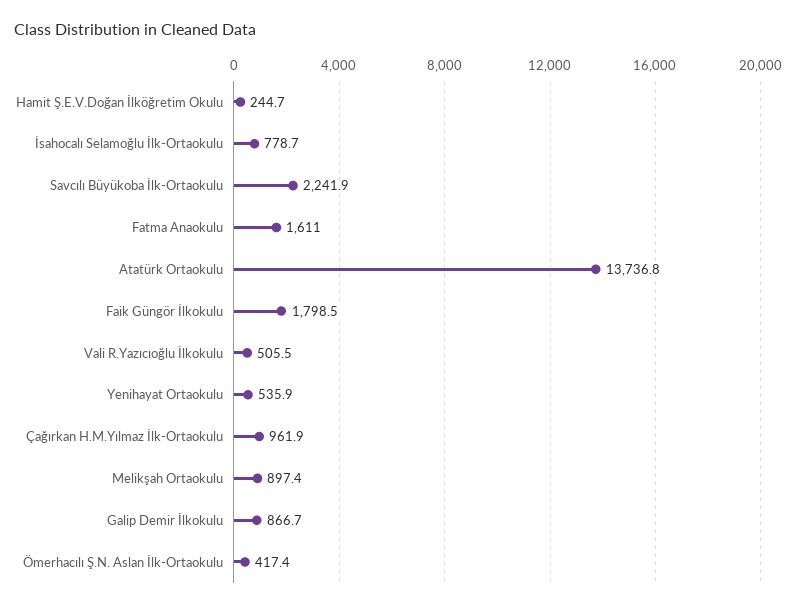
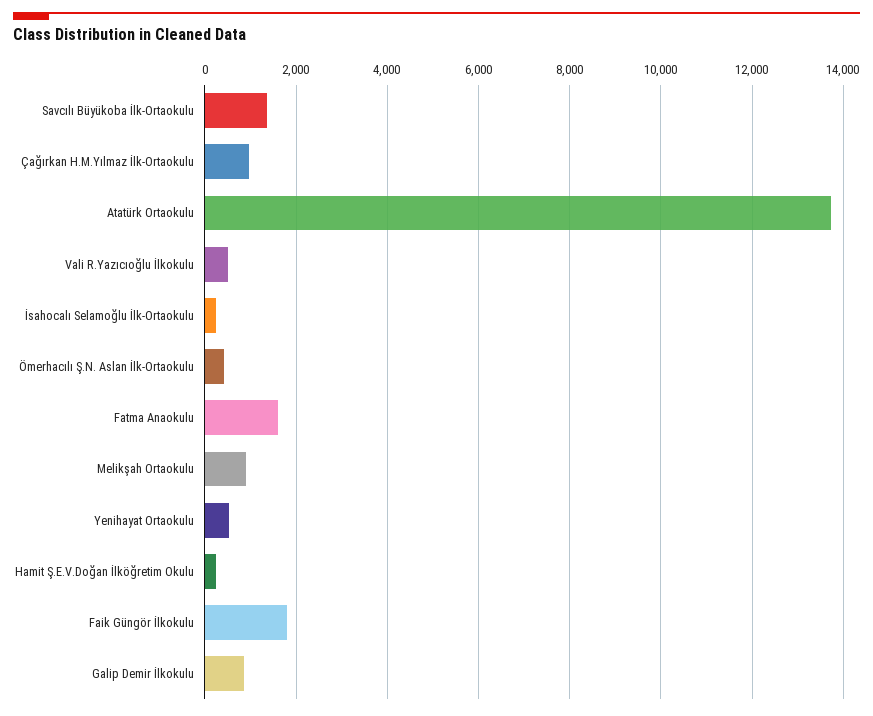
İsahocalı Selamoğlu İlk-Ortaokulu: 778.7 -> 200
Savcılı Büyükoba İlk-Ortaokulu: 2241.9 -> 1400

